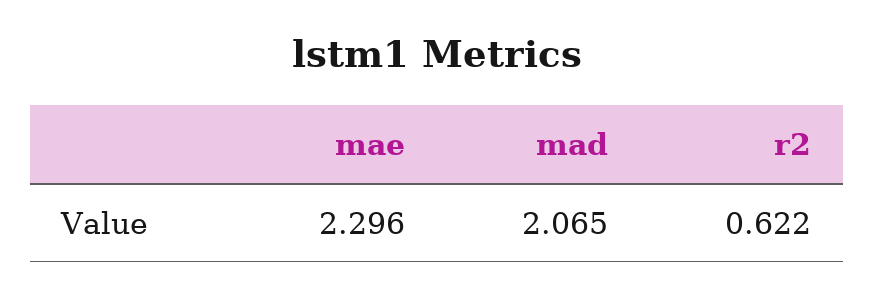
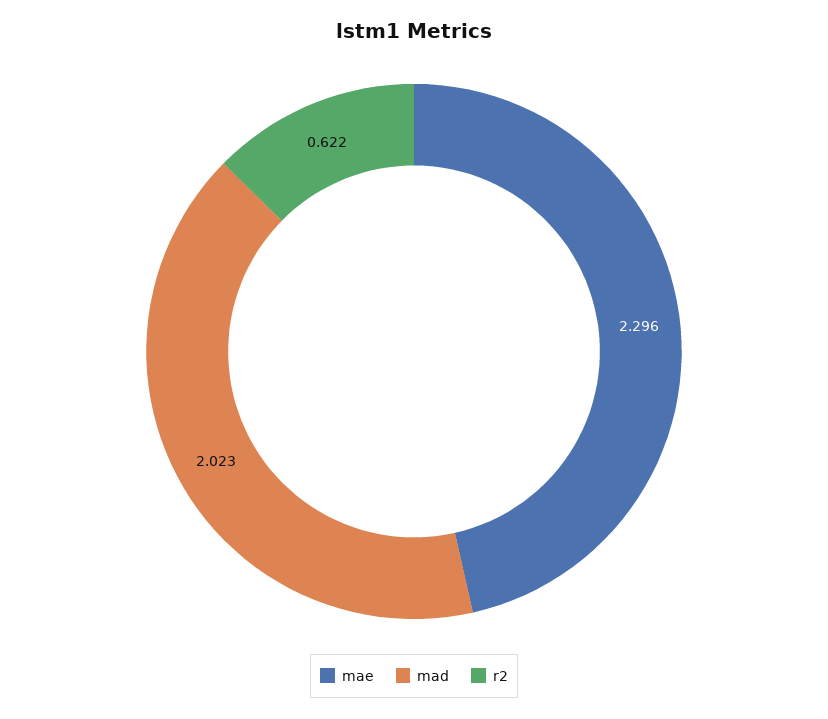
mad: 2.065 -> 2.023

